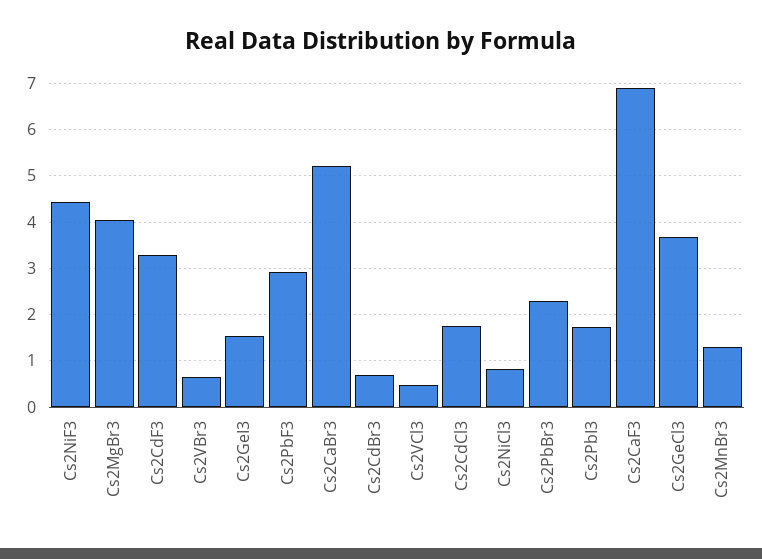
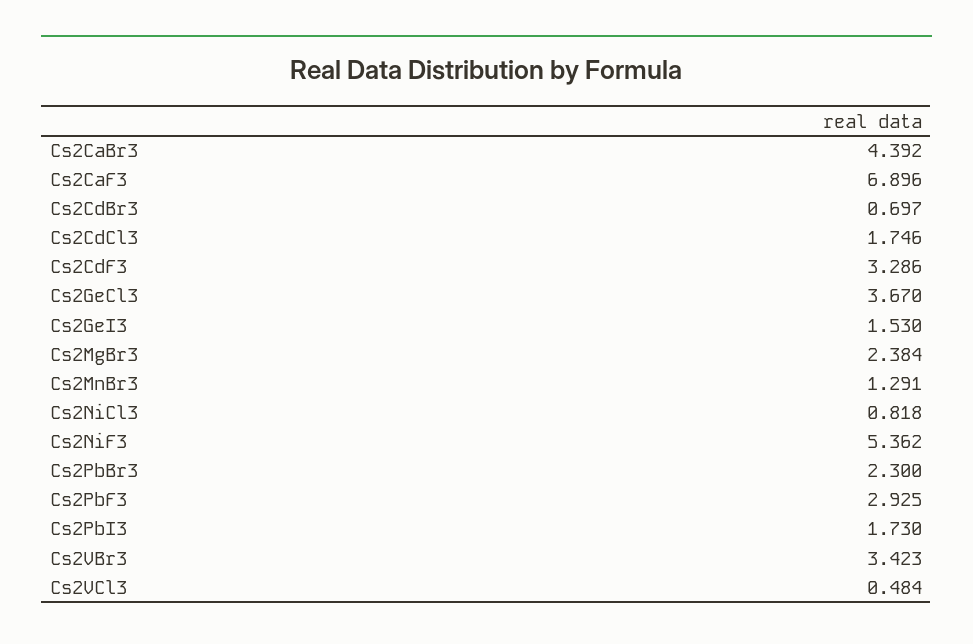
Cs2NiF3: 4.4 -> 5.362
Cs2MgBr3: 4 -> 2.384
Cs2VBr3: 0.6 -> 3.423
Cs2CaBr3: 5.2 -> 4.392

